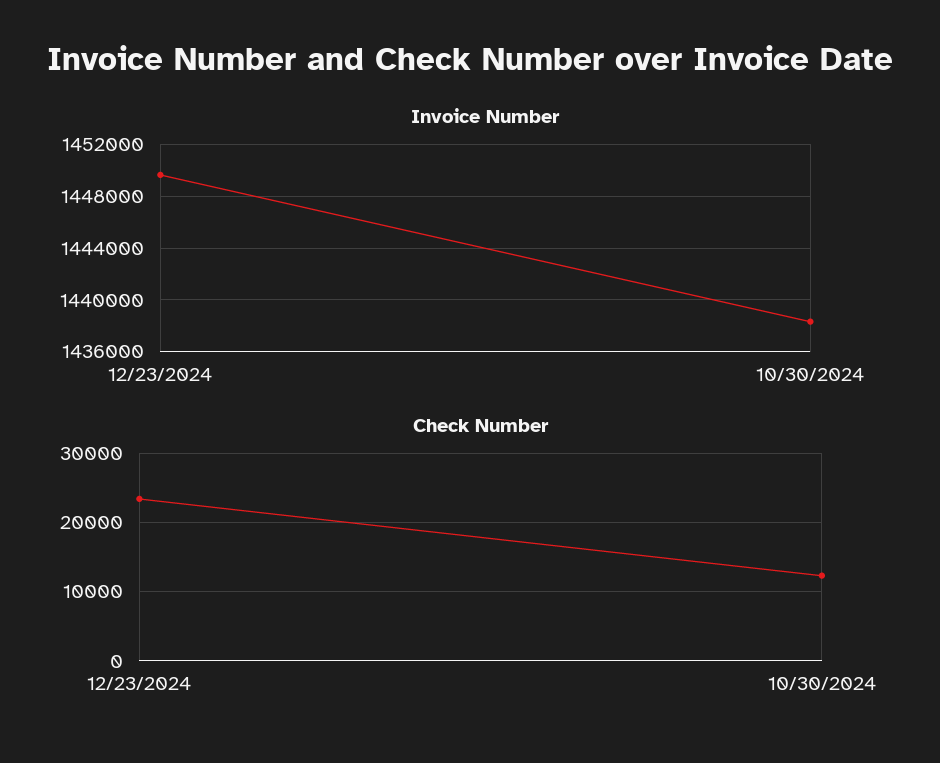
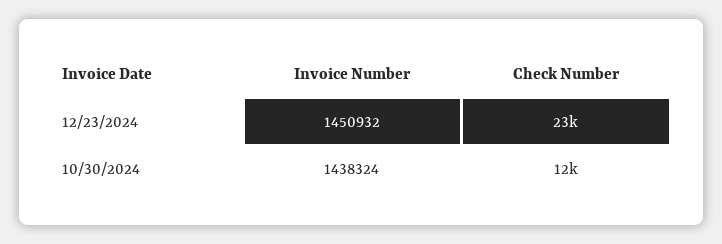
Invoice Number, 12/23/2024: 1449500 -> 1450932

